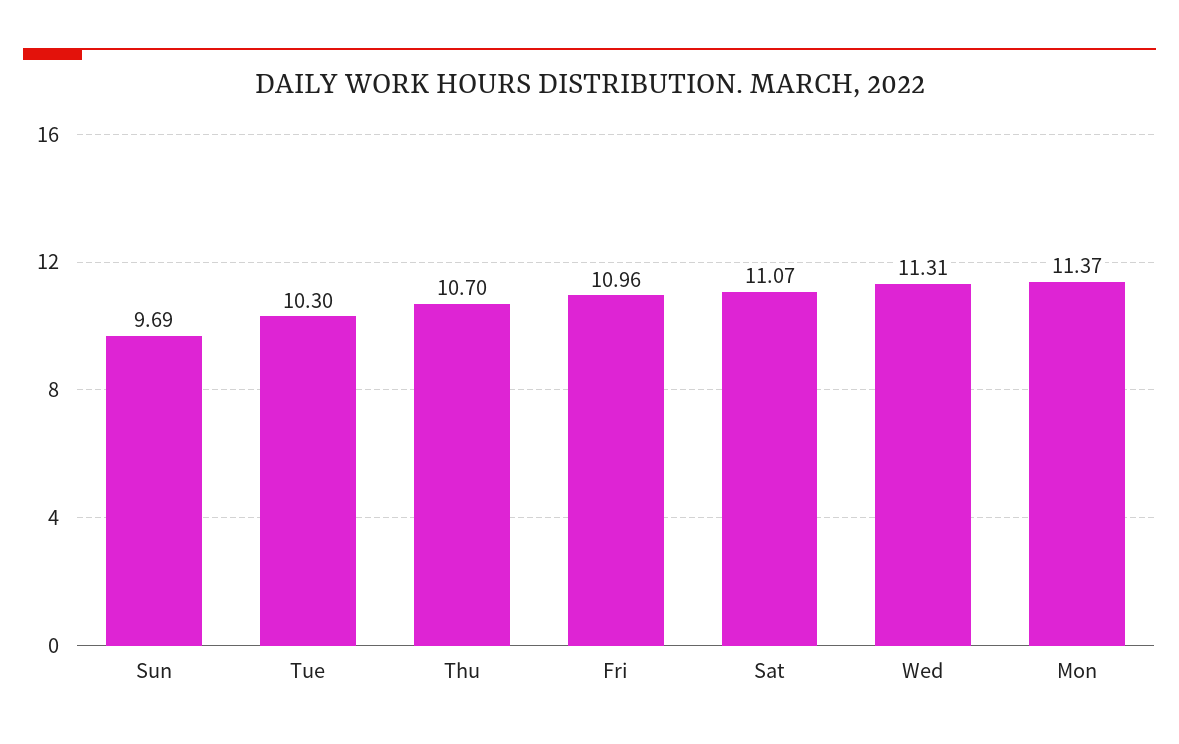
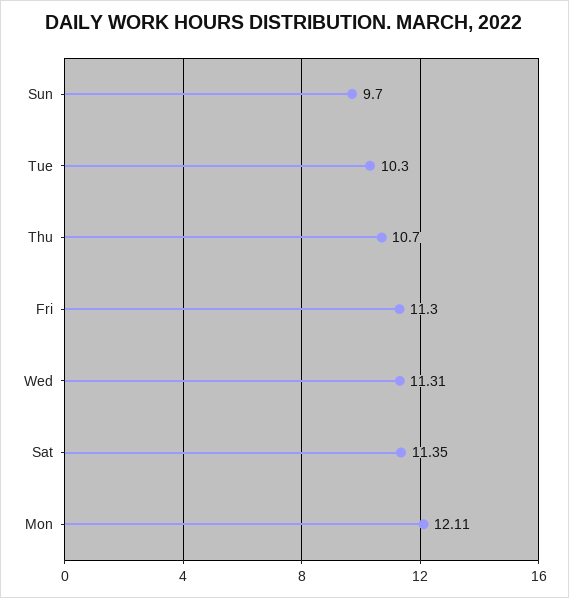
Sun: 9.69 -> 9.7
Fri: 10.96 -> 11.3
Sat: 11.07 -> 11.35
Mon: 11.37 -> 12.11

